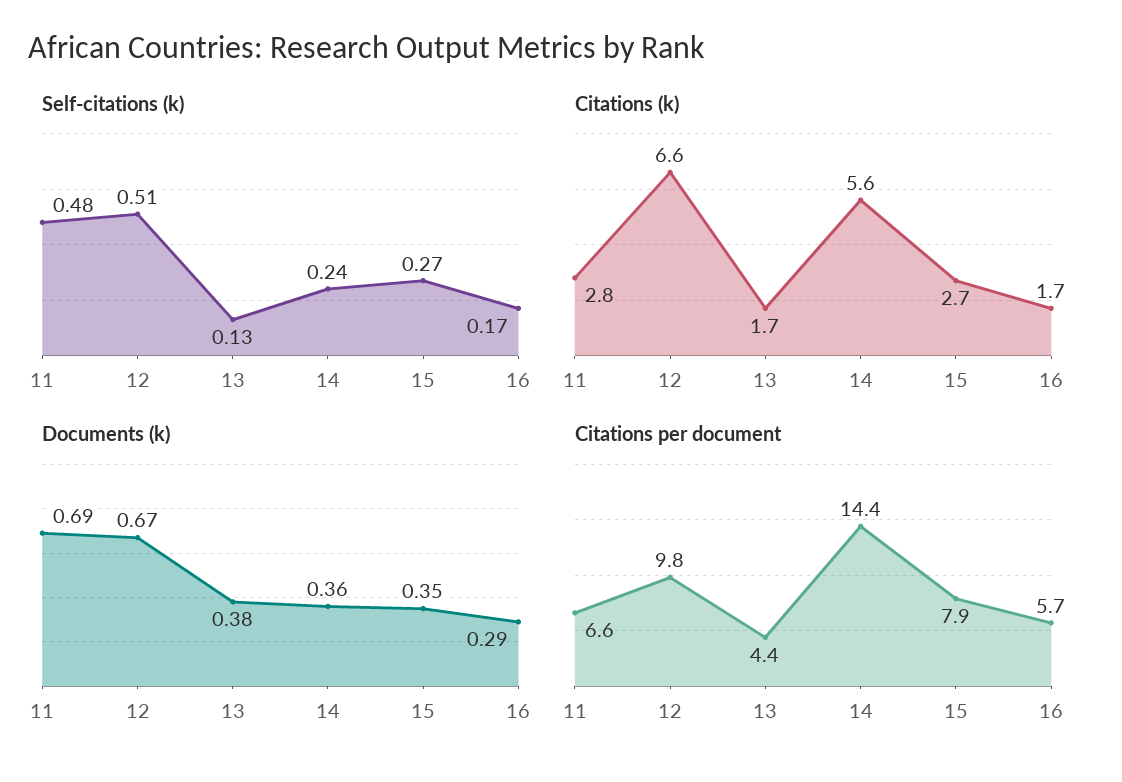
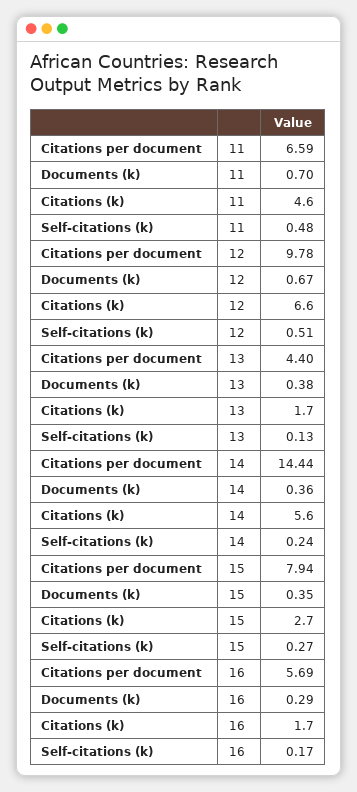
Citations (k), 11: 2.8 -> 4.6
Documents (k), 11: 0.69 -> 0.7

